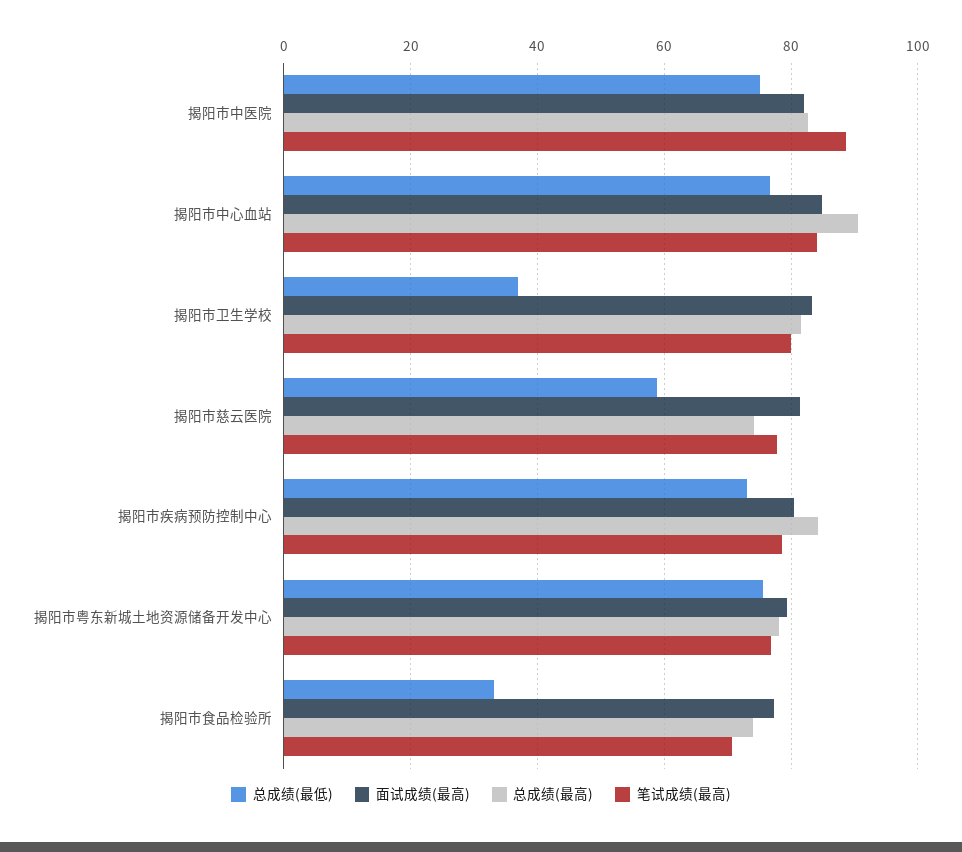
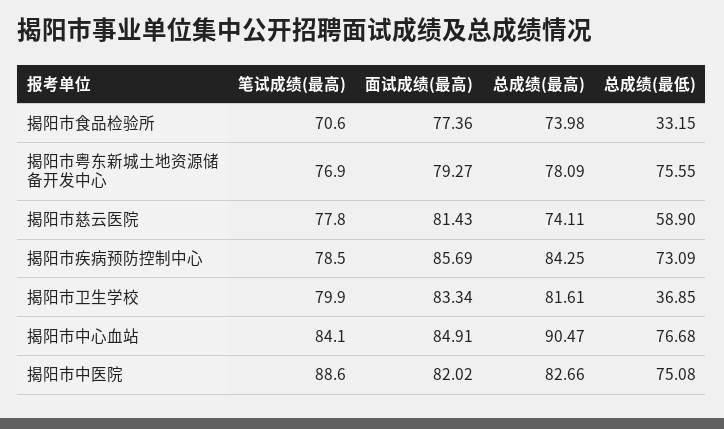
面试成绩(最高), 揭阳市疾病预防控制中心: 80 -> 85.69

